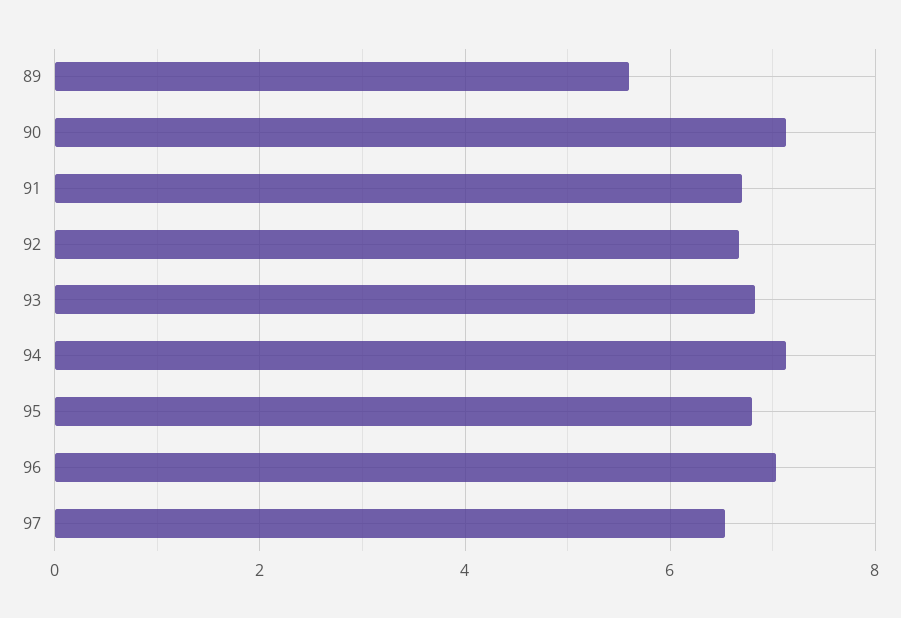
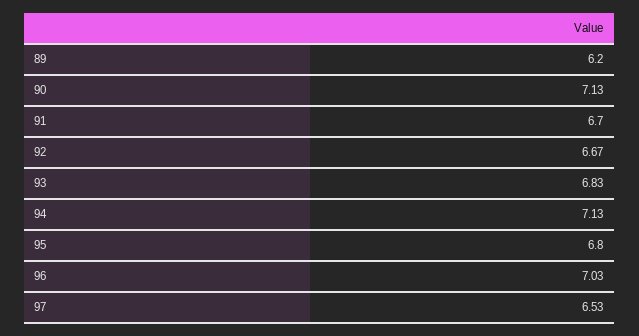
89: 5.6 -> 6.2

